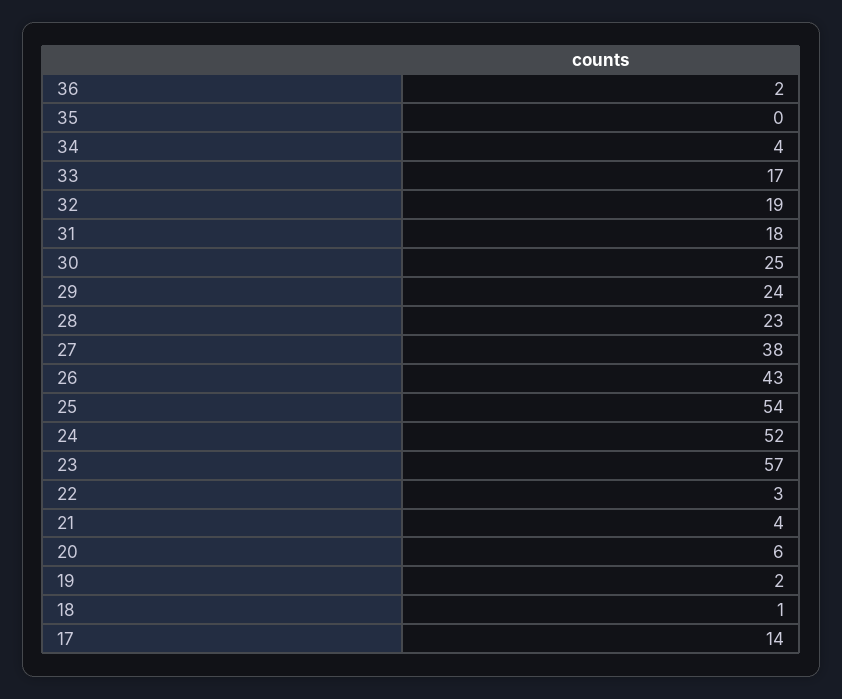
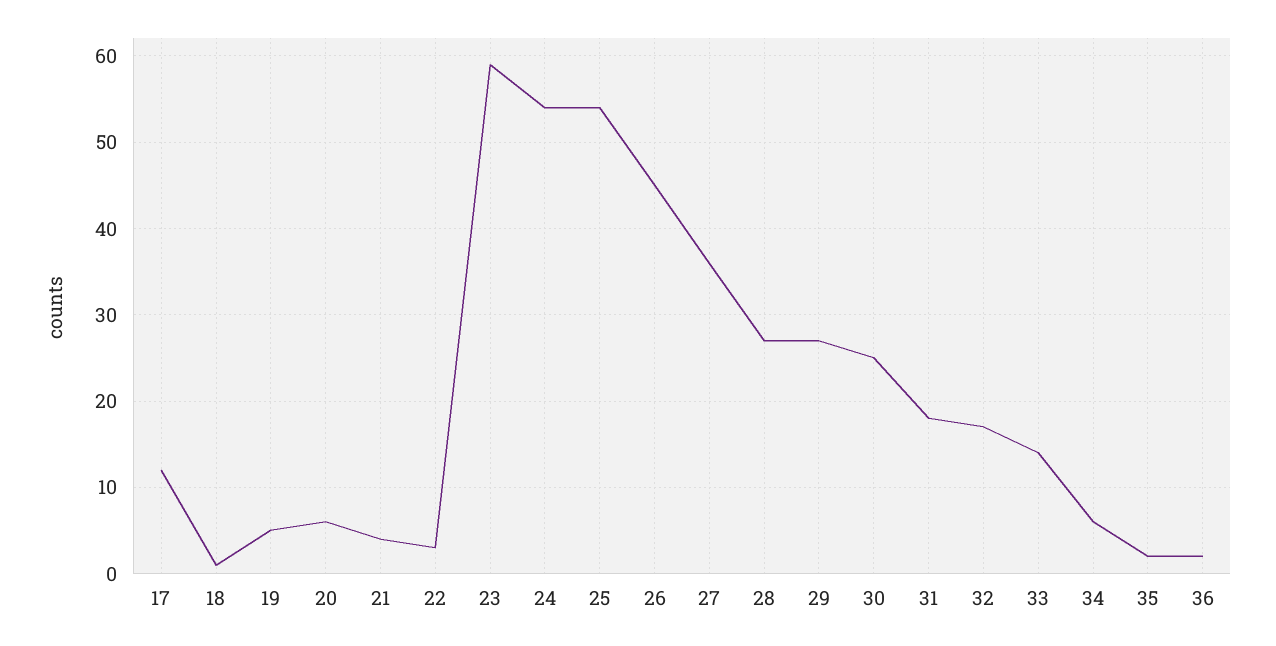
35: 0 -> 2
34: 4 -> 6
33: 17 -> 14
32: 19 -> 17
29: 24 -> 27
28: 23 -> 27
27: 38 -> 36
26: 43 -> 45
24: 52 -> 54
23: 57 -> 59
19: 2 -> 5
17: 14 -> 12

